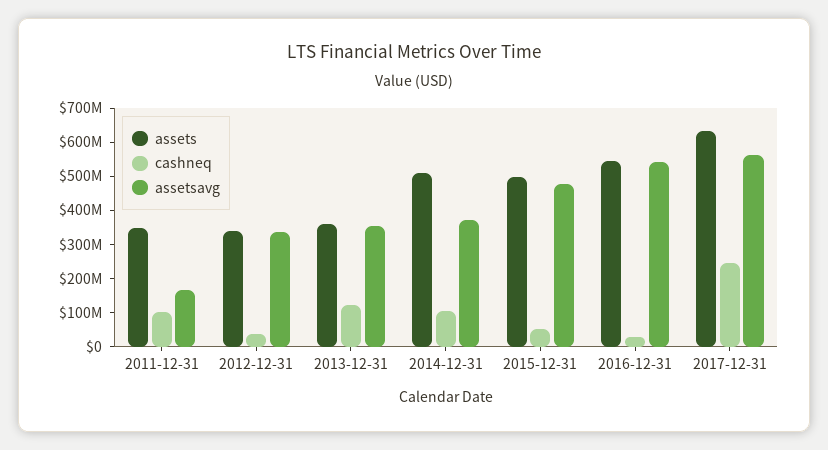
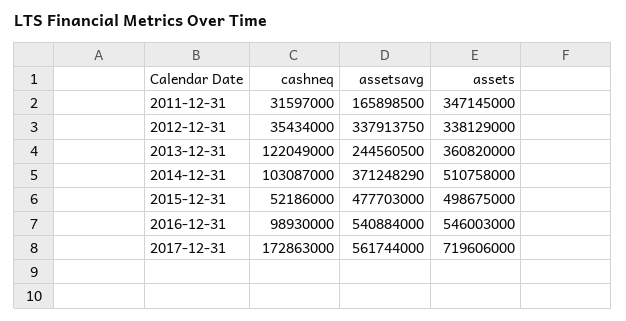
cashneq, 2011-12-31: 100000000 -> 31597000
assetsavg, 2013-12-31: 350000000 -> 244560500
cashneq, 2016-12-31: 25000000 -> 98930000
assets, 2017-12-31: 625000000 -> 719606000
cashneq, 2017-12-31: 250000000 -> 172863000

